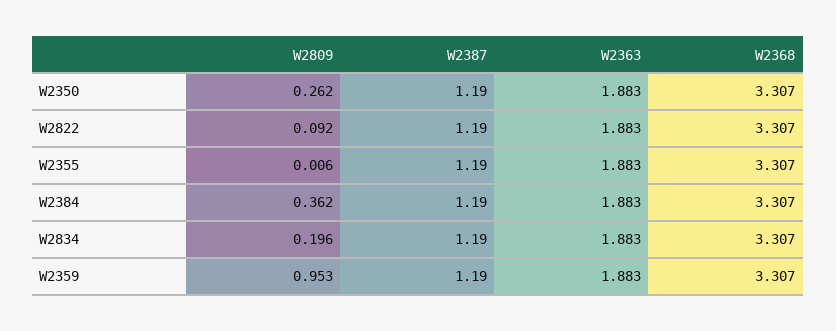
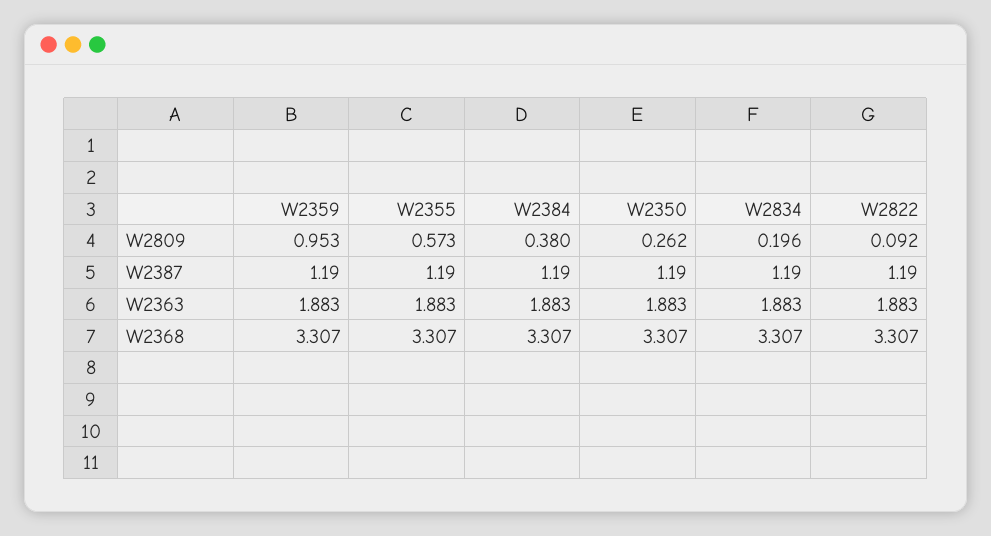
W2809, W2355: 0.006 -> 0.573
W2809, W2384: 0.362 -> 0.38

